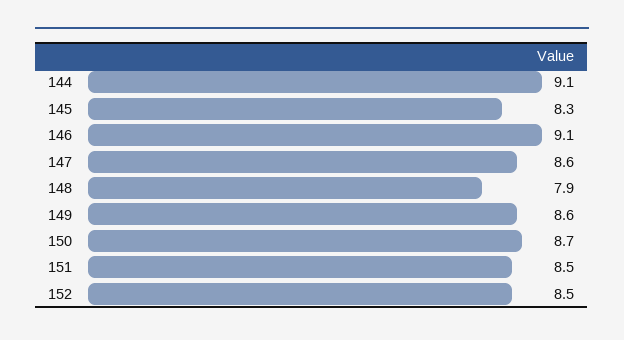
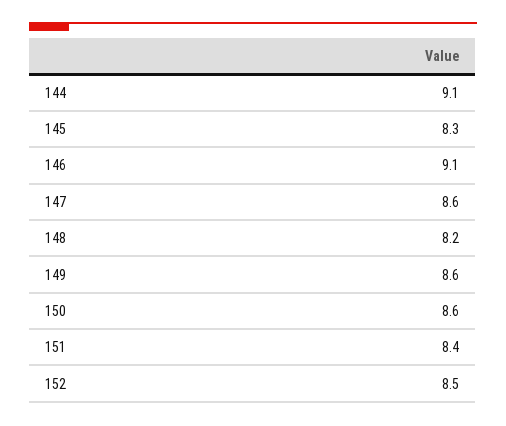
148: 7.9 -> 8.2
150: 8.7 -> 8.6
151: 8.5 -> 8.4

